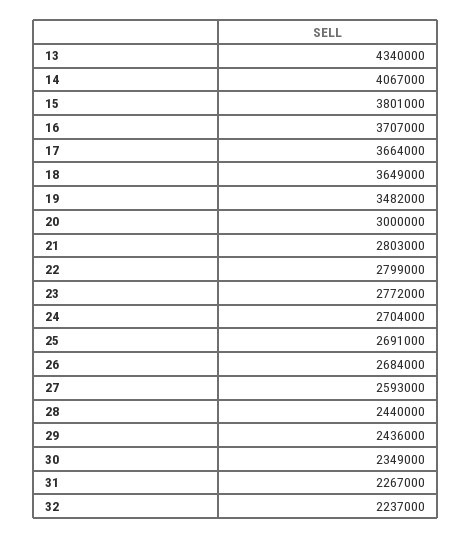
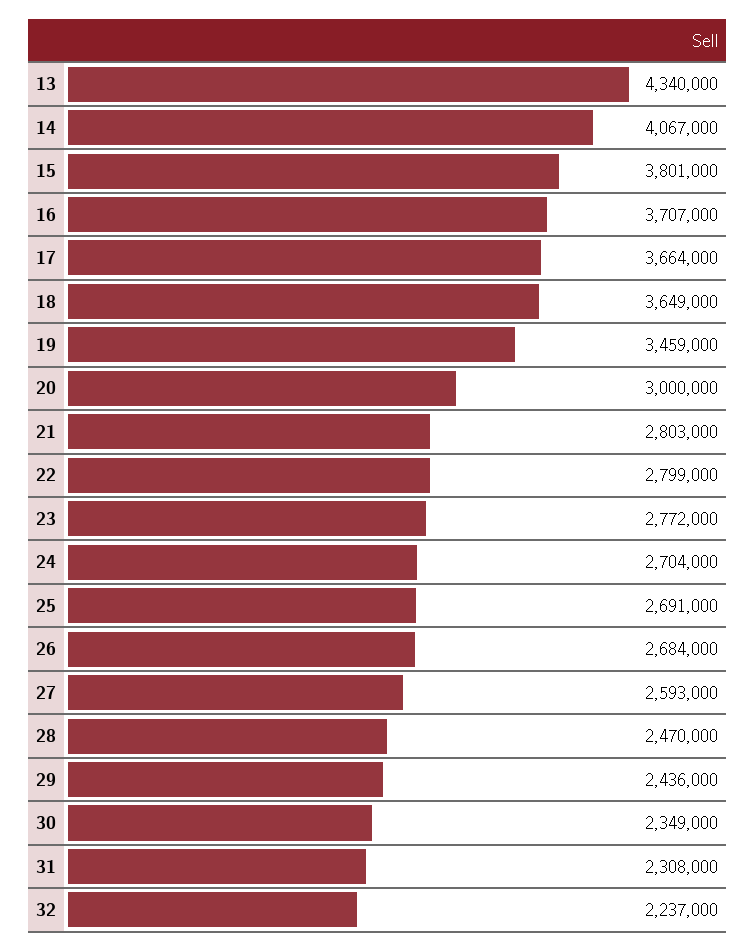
19: 3482000 -> 3459000
28: 2440000 -> 2470000
31: 2267000 -> 2308000

